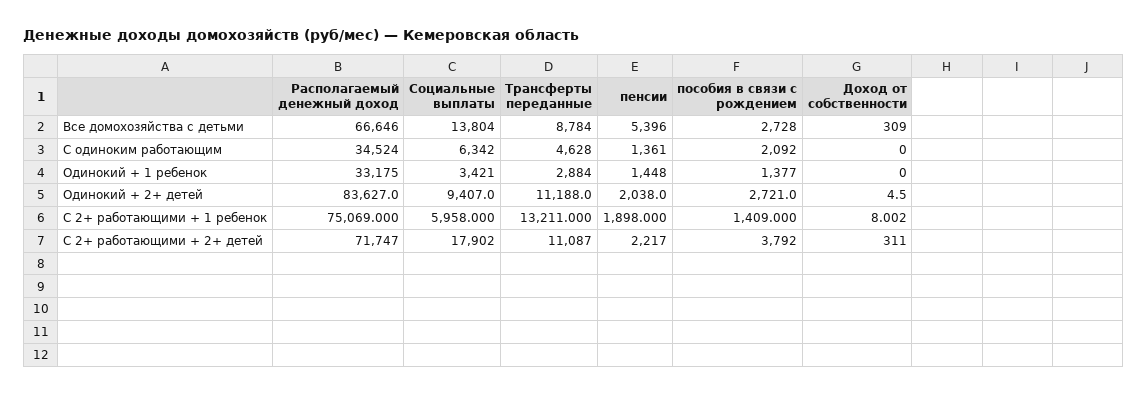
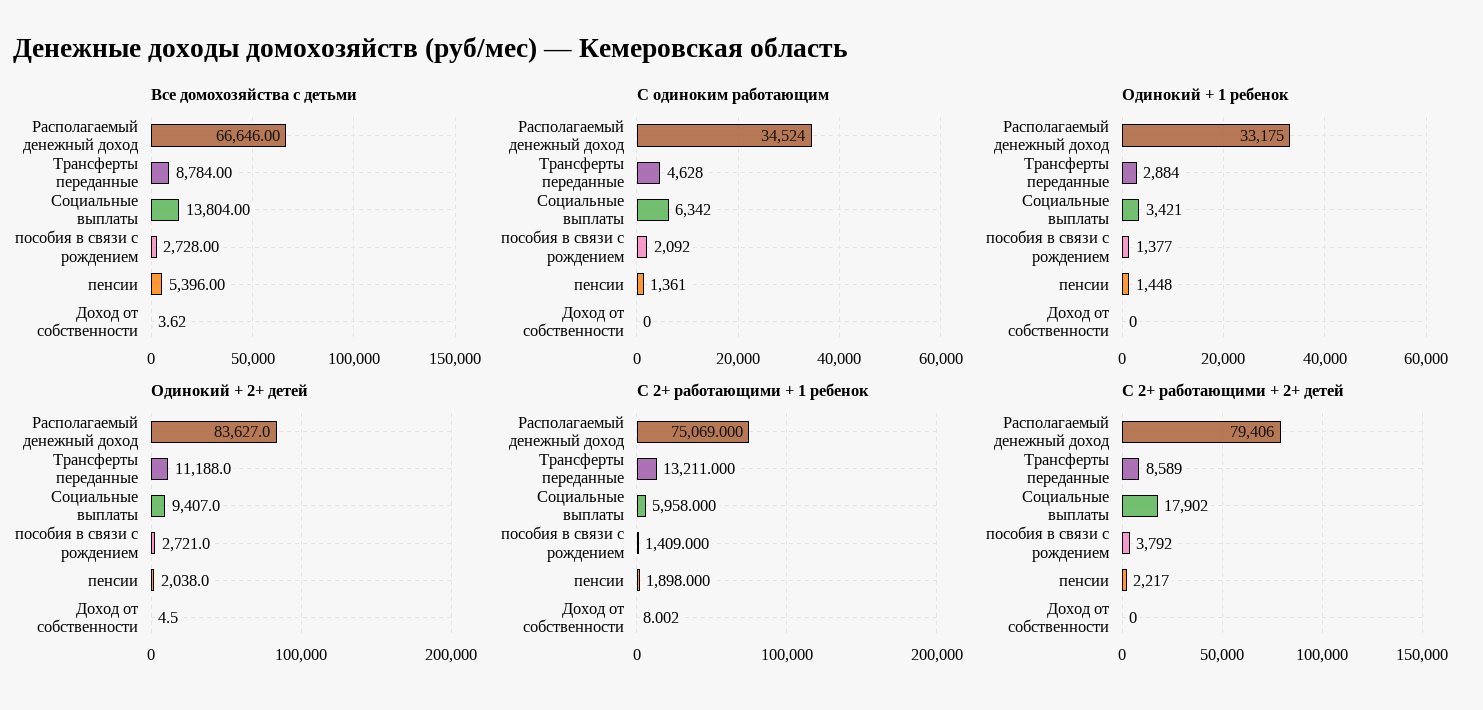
Все домохозяйства с детьми, Доход от собственности: 309 -> 3.62
С 2+ работающими + 2+ детей, Располагаемый денежный доход: 71747 -> 79406
С 2+ работающими + 2+ детей, Трансферты переданные: 11087 -> 8589
С 2+ работающими + 2+ детей, Доход от собственности: 311 -> 0

